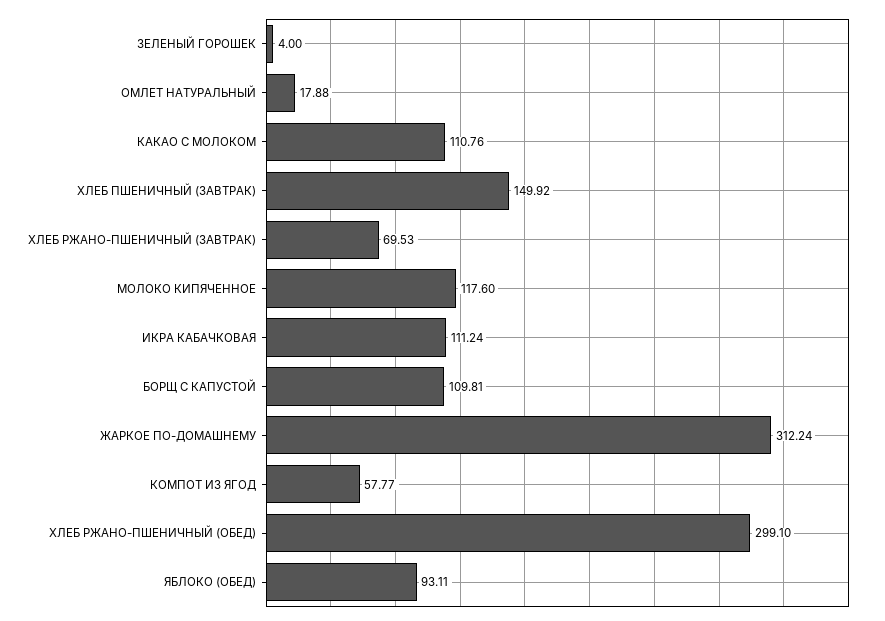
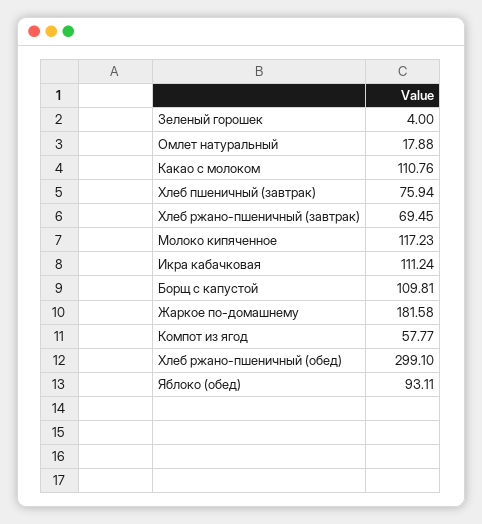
ХЛЕБ ПШЕНИЧНЫЙ (ЗАВТРАК): 149.92 -> 75.94
ХЛЕБ РЖАНО-ПШЕНИЧНЫЙ (ЗАВТРАК): 69.53 -> 69.45
МОЛОКО КИПЯЧЕННОЕ: 117.6 -> 117.23
ЖАРКОЕ ПО-ДОМАШНЕМУ: 312.24 -> 181.58

